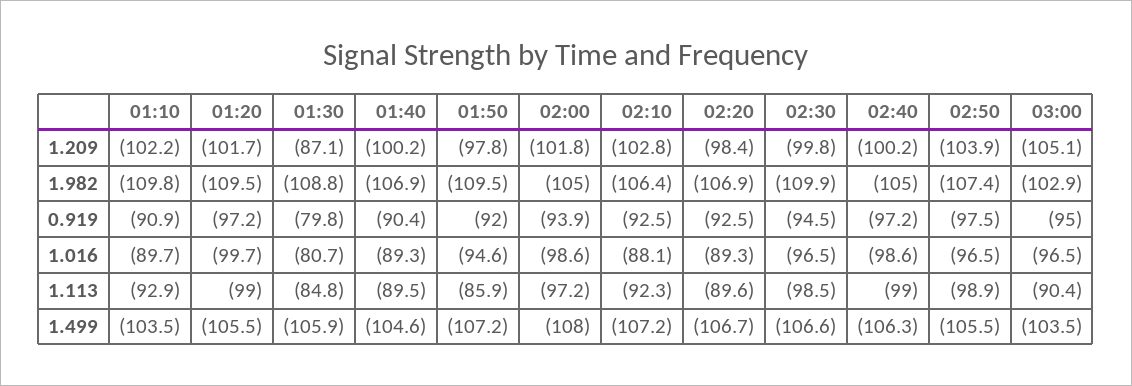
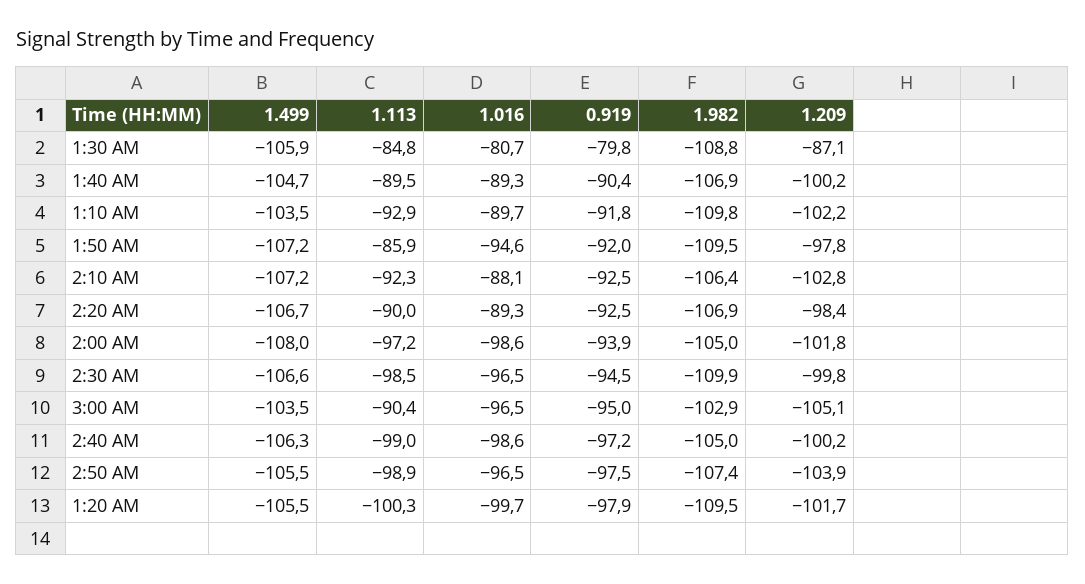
01:10, 0.919: -90.9 -> -91.8
01:20, 0.919: -97.2 -> -97.9
01:20, 1.113: -99 -> -100.3
02:20, 1.113: -89.6 -> -90
01:40, 1.499: -104.6 -> -104.7

